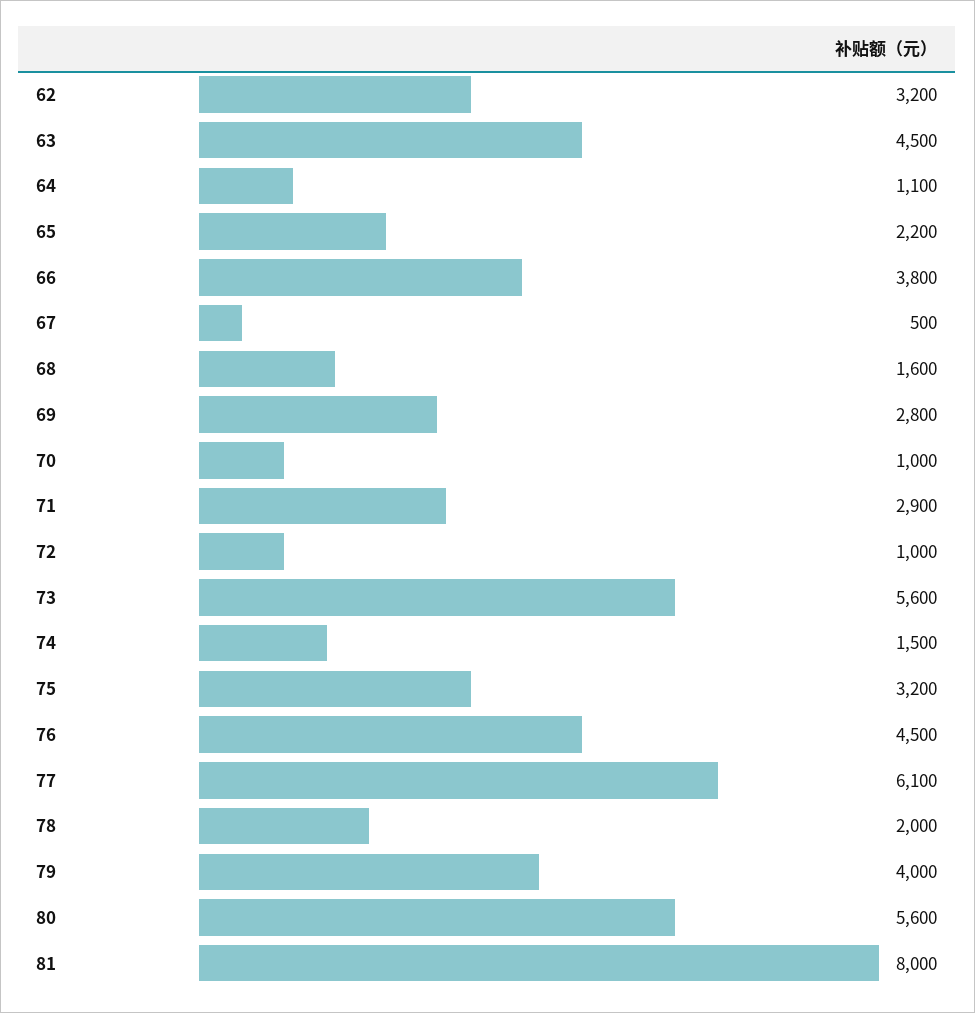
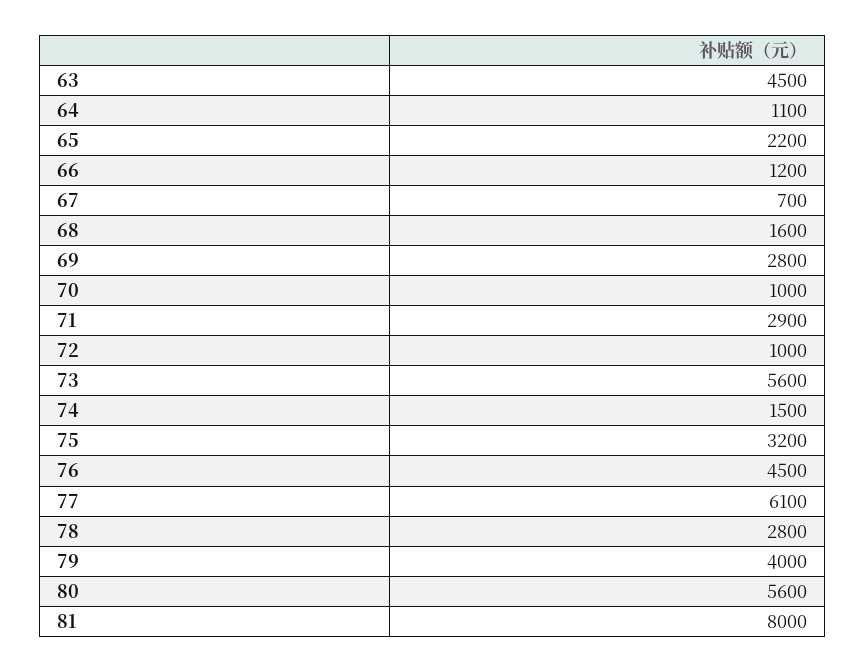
62: 3200 -> none
66: 3800 -> 1200
67: 500 -> 700
78: 2000 -> 2800

